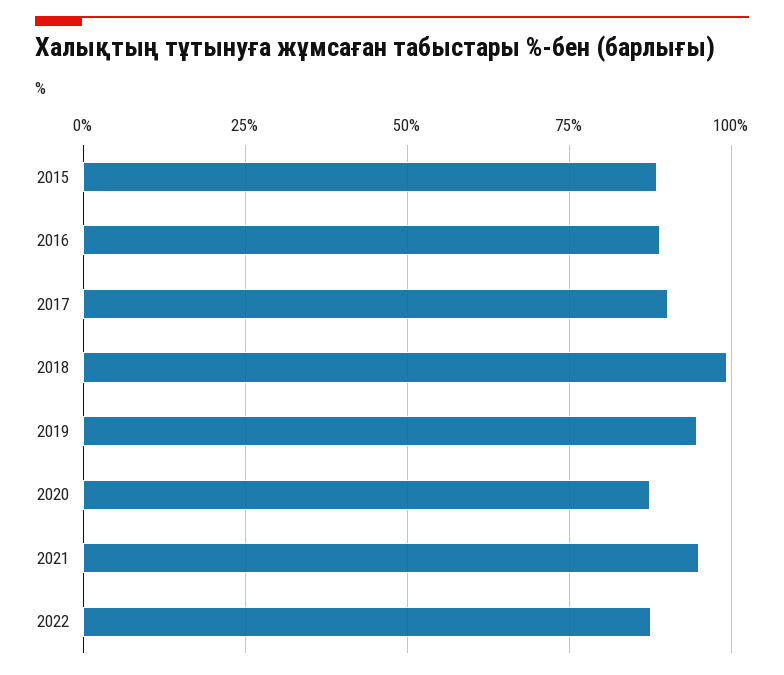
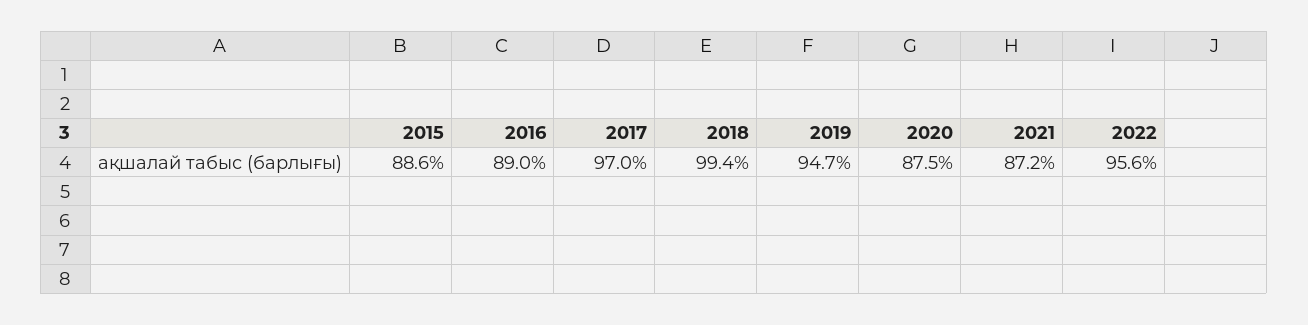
2017: 90 -> 97
2021: 95 -> 87.2
2022: 87.5 -> 95.6

